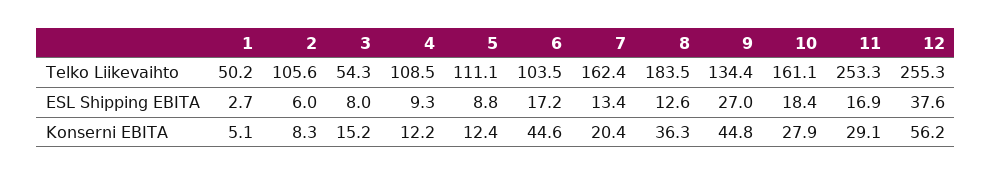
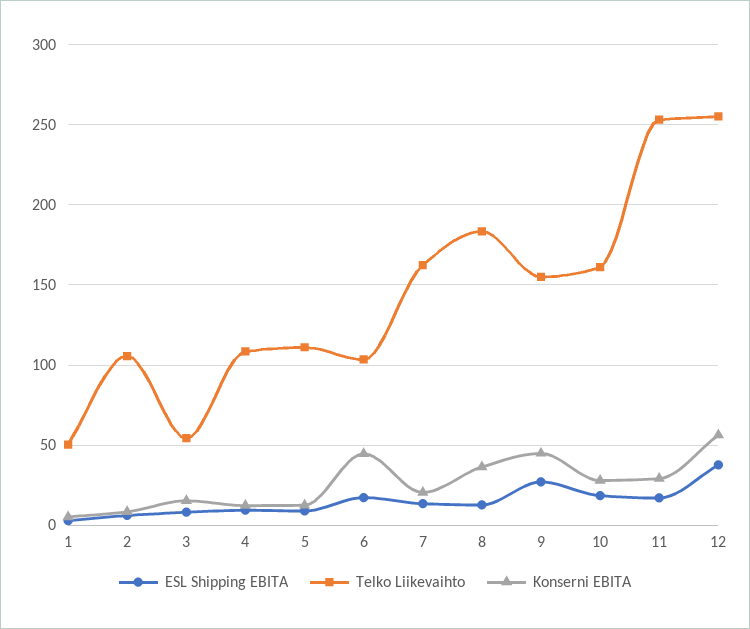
Telko Liikevaihto, 9: 134.4 -> 155

